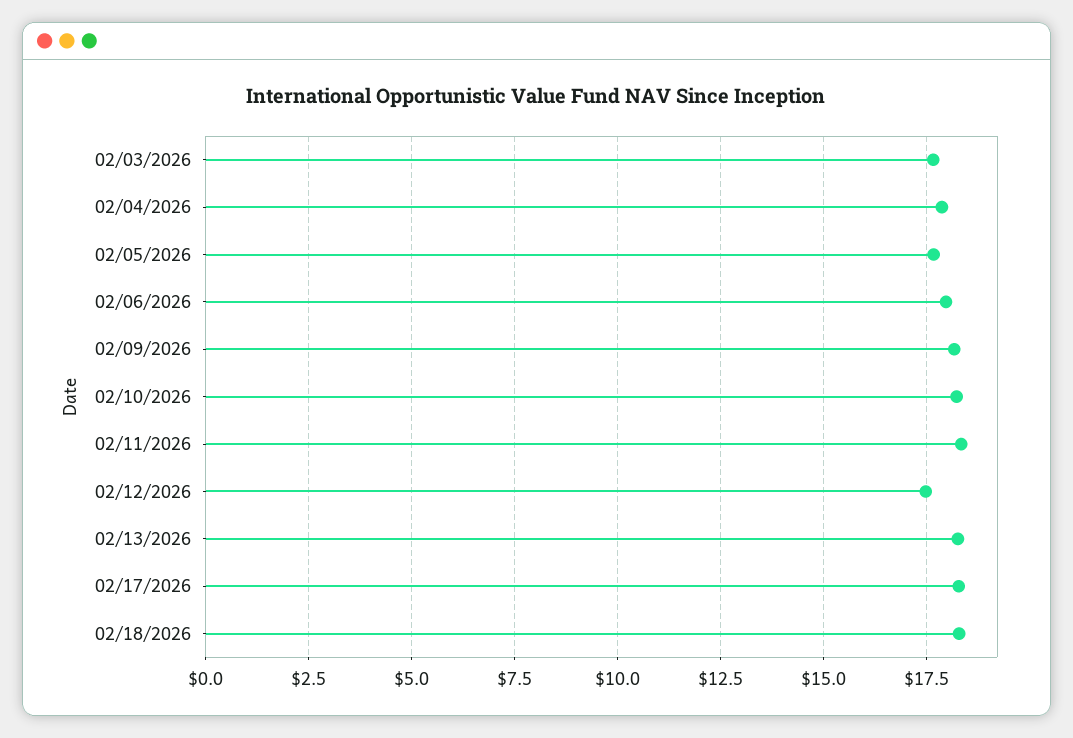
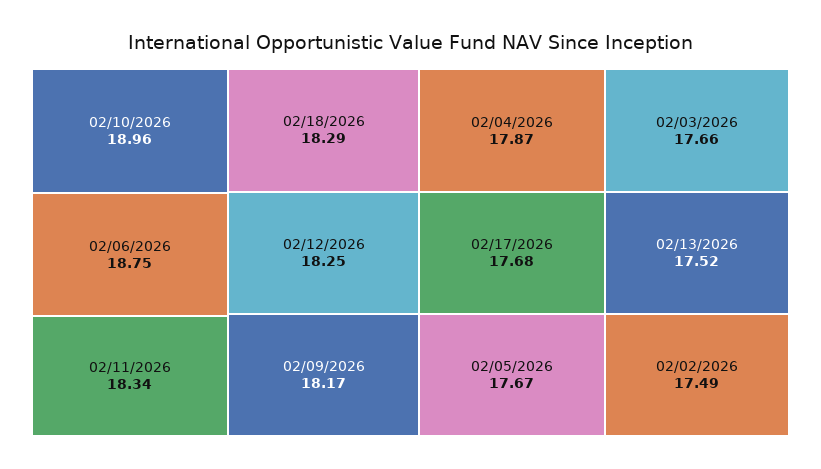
02/06/2026: 18 -> 18.75
02/10/2026: 18.25 -> 18.96
02/12/2026: 17.5 -> 18.25
02/13/2026: 18.25 -> 17.52
02/17/2026: 18.25 -> 17.68
02/02/2026: none -> 17.49

